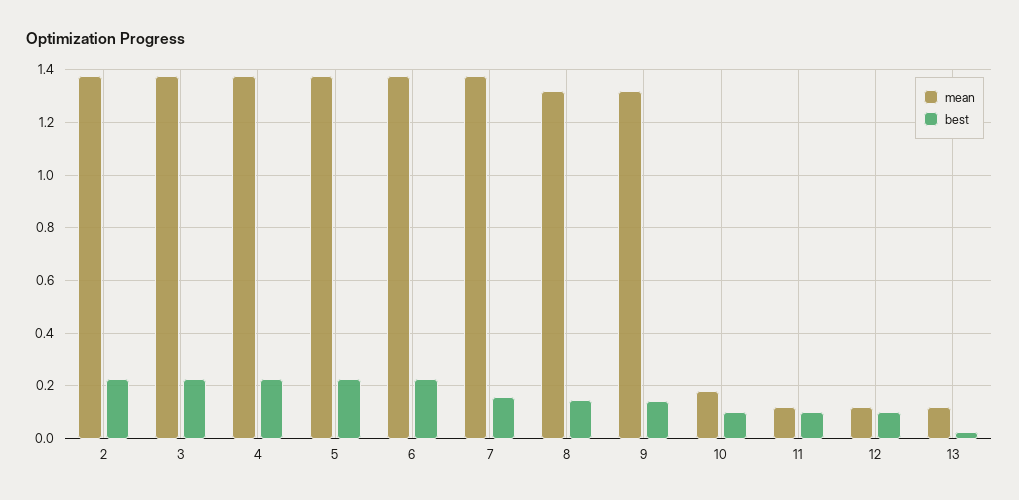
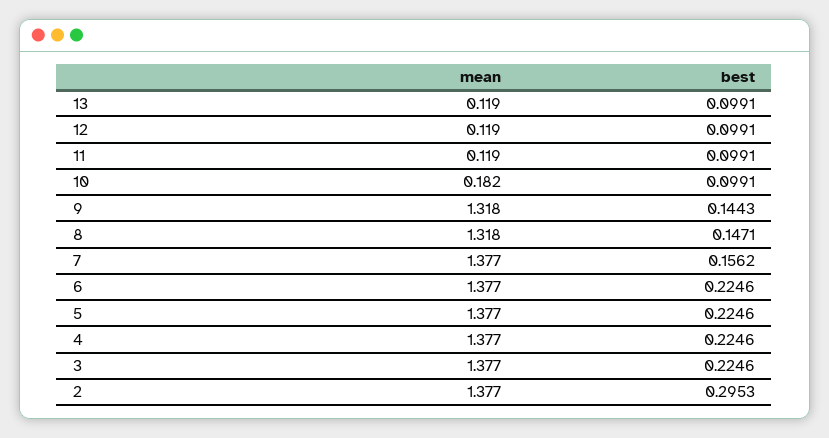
best, 2: 0.225 -> 0.2953
best, 13: 0.025 -> 0.0991

